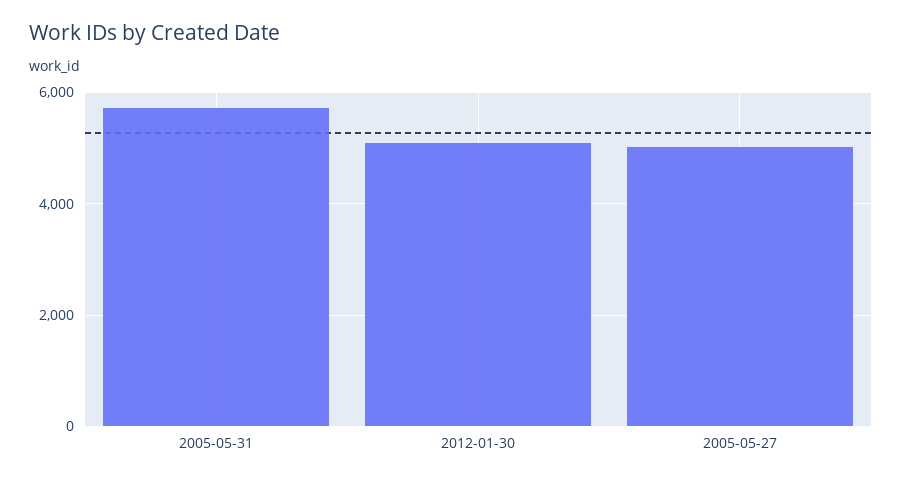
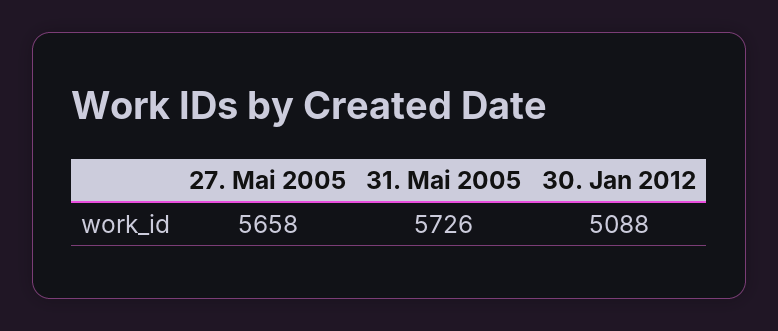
2005-05-27: 5000 -> 5658

